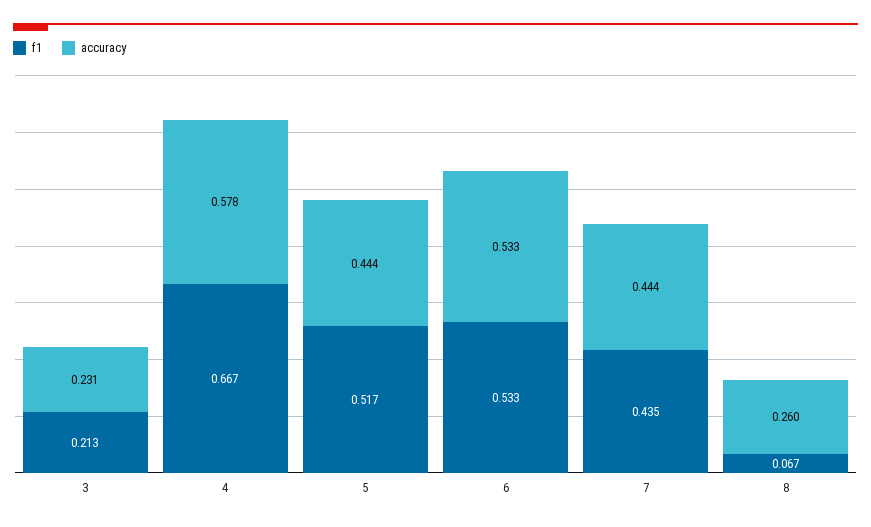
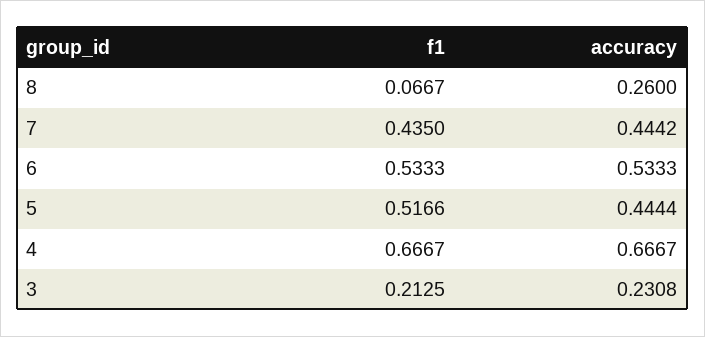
accuracy, 4: 0.578 -> 0.6667

